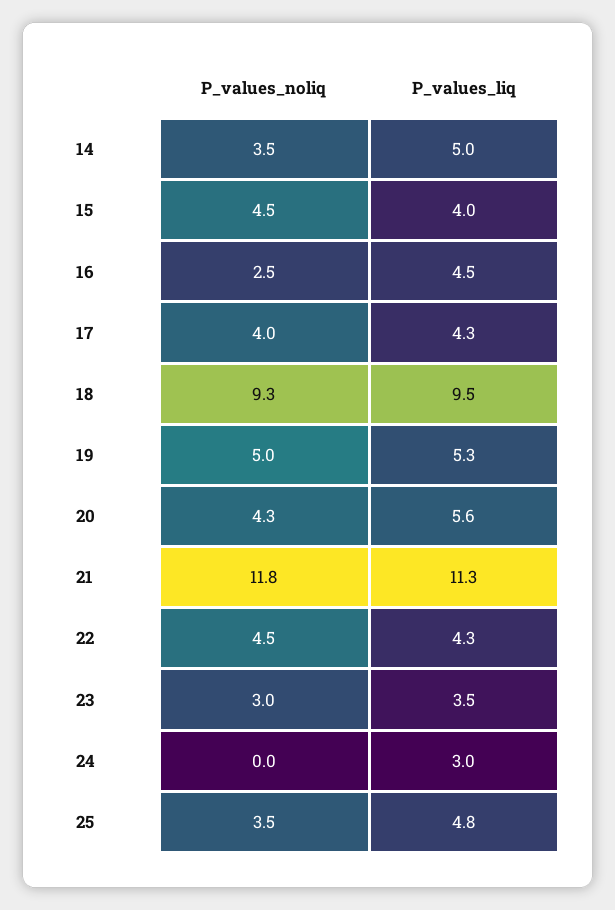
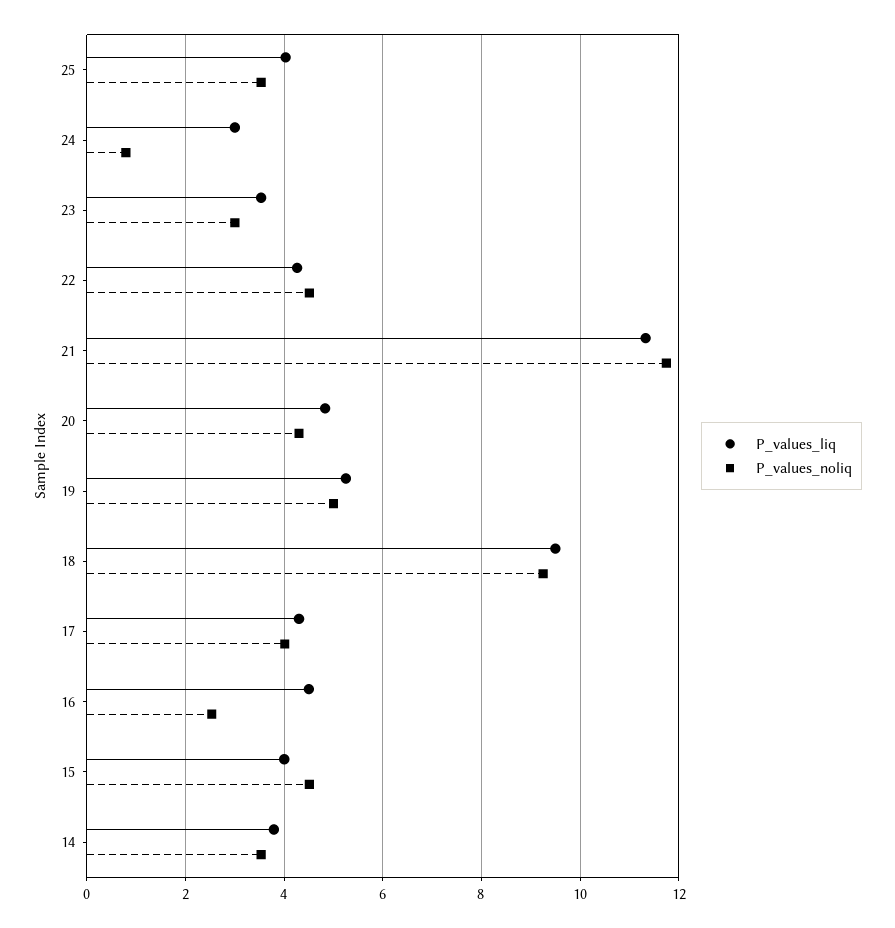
P_values_liq, 14: 5 -> 3.8
P_values_liq, 20: 5.6 -> 4.8
P_values_noliq, 24: 0 -> 0.8
P_values_liq, 25: 4.8 -> 4

